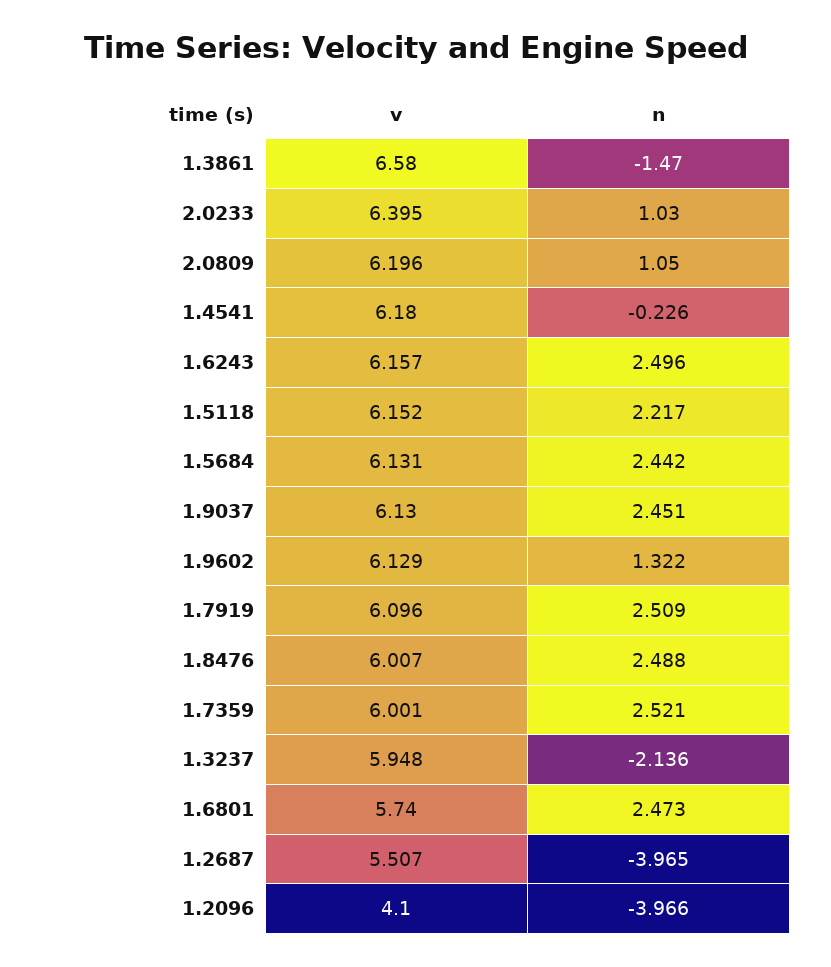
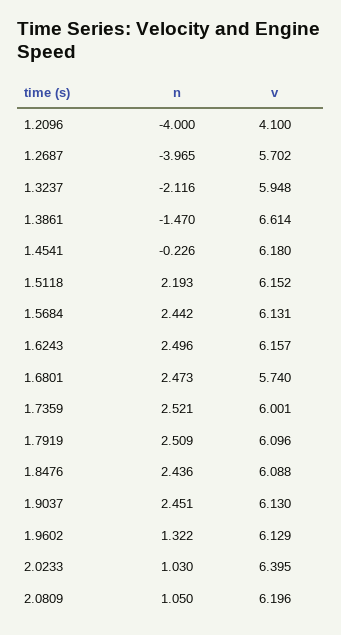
v, 1.3861: 6.58 -> 6.614
n, 1.5118: 2.217 -> 2.193
v, 1.8476: 6.007 -> 6.088
n, 1.8476: 2.488 -> 2.436
n, 1.3237: -2.136 -> -2.116
v, 1.2687: 5.507 -> 5.702
n, 1.2096: -3.966 -> -4

